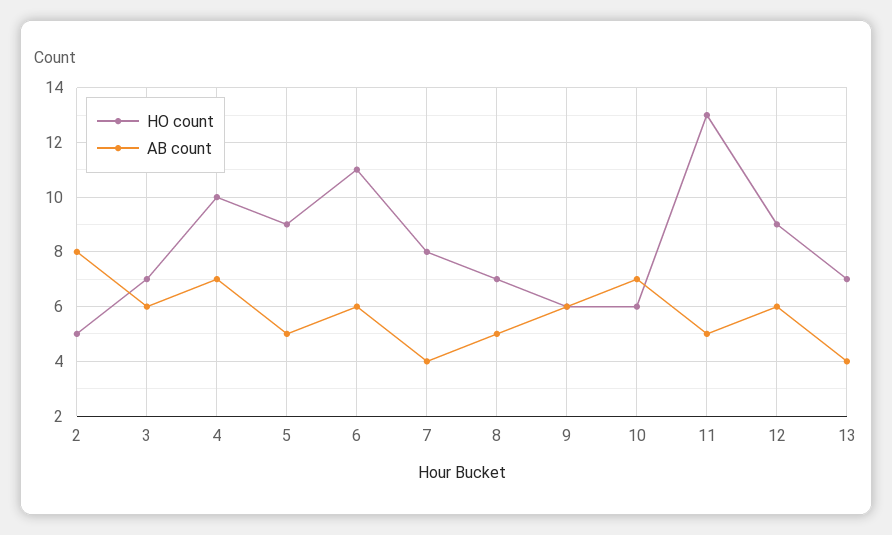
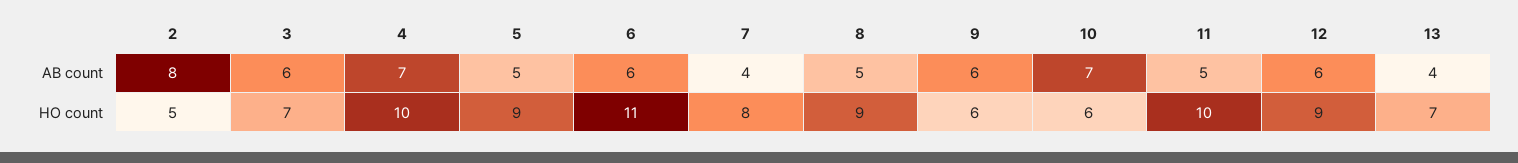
HO count, 8: 7 -> 9
HO count, 11: 13 -> 10

